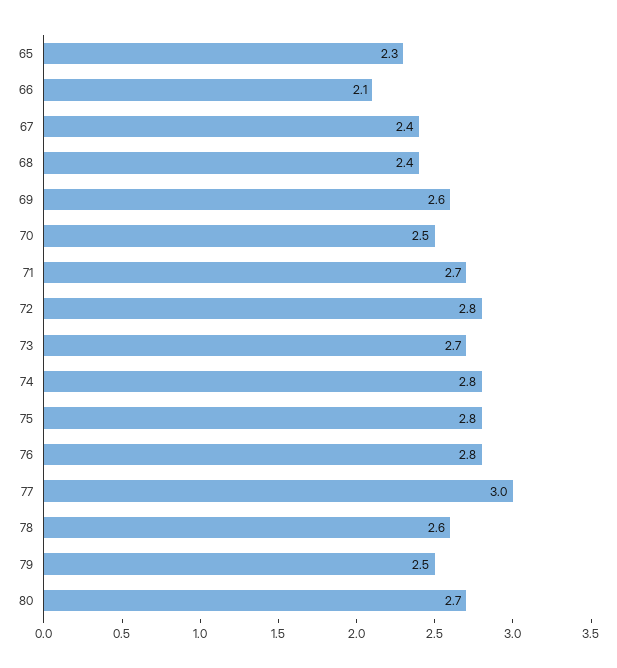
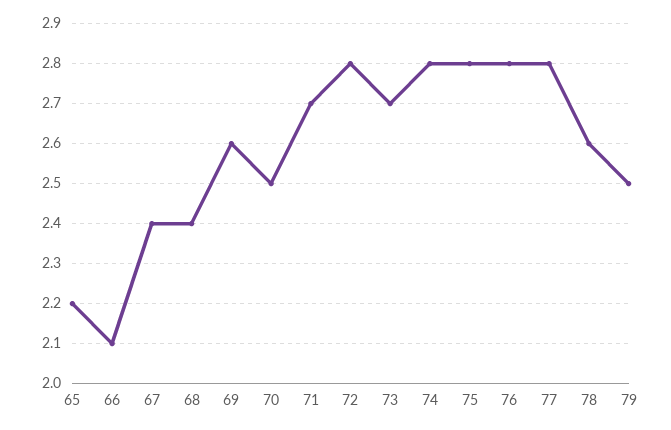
65: 2.3 -> 2.2
77: 3 -> 2.8
80: 2.7 -> none

